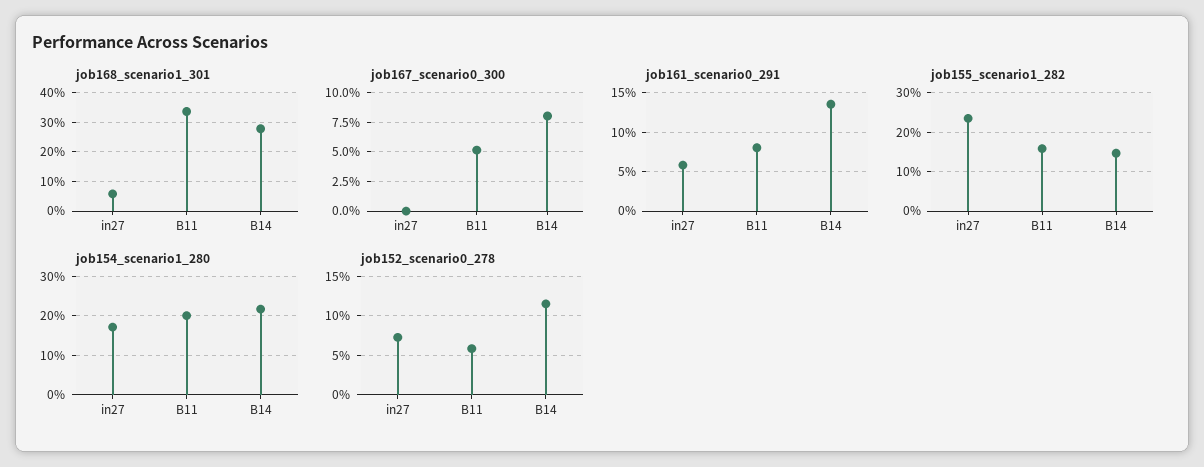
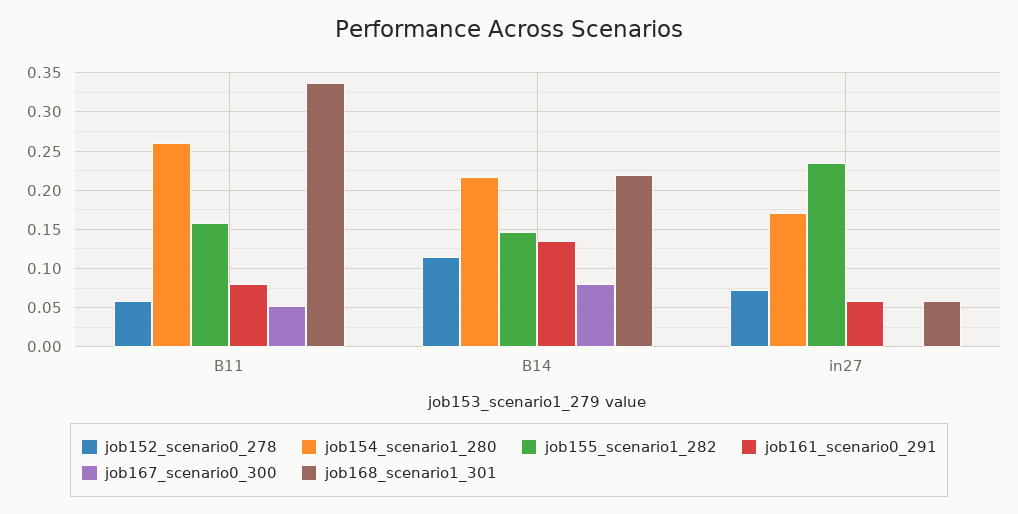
job168_scenario1_301, B14: 0.275 -> 0.22
job154_scenario1_280, B11: 0.2 -> 0.26

